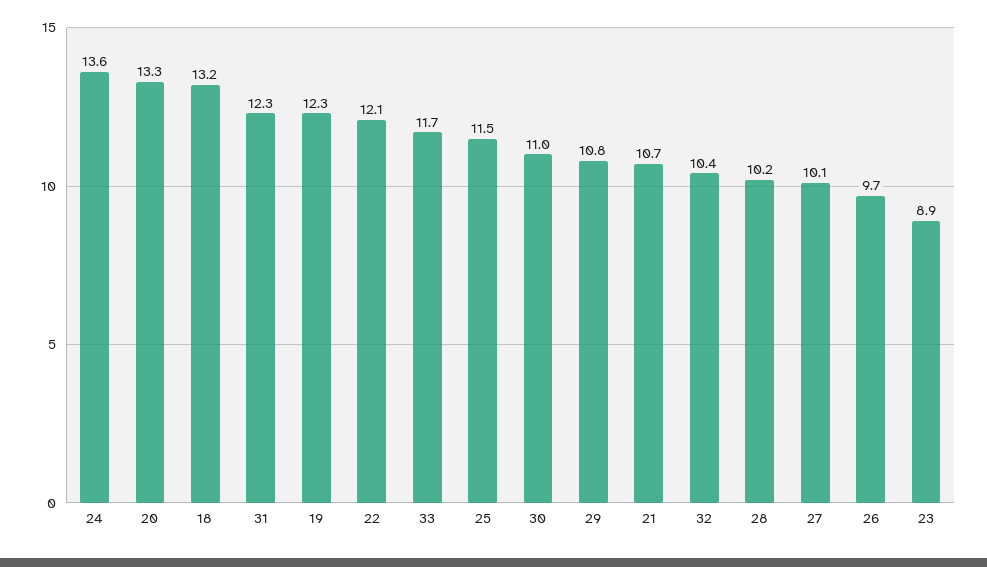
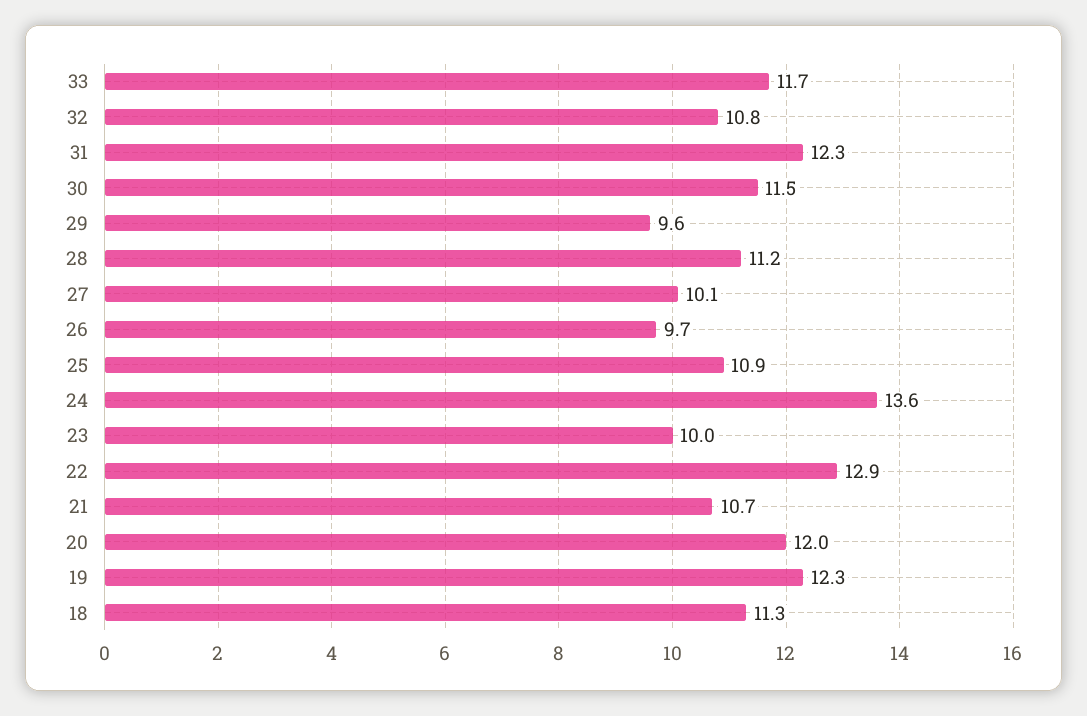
20: 13.3 -> 12
18: 13.2 -> 11.3
22: 12.1 -> 12.9
25: 11.5 -> 10.9
30: 11 -> 11.5
29: 10.8 -> 9.6
32: 10.4 -> 10.8
28: 10.2 -> 11.2
23: 8.9 -> 10

